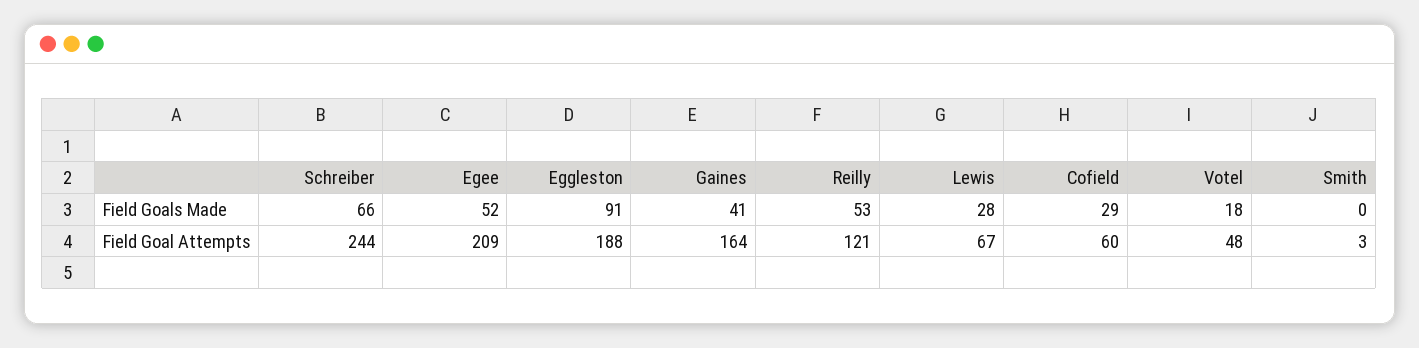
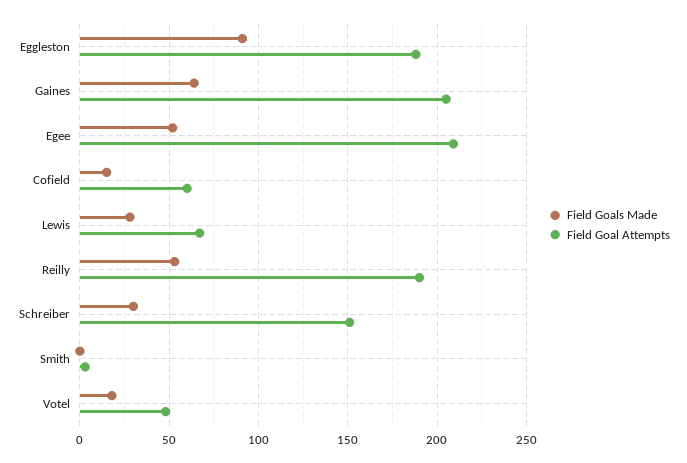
Field Goals Made, Schreiber: 66 -> 30
Field Goals Made, Gaines: 41 -> 65
Field Goals Made, Cofield: 29 -> 15
Field Goal Attempts, Schreiber: 244 -> 150
Field Goal Attempts, Gaines: 164 -> 205
Field Goal Attempts, Reilly: 121 -> 190

